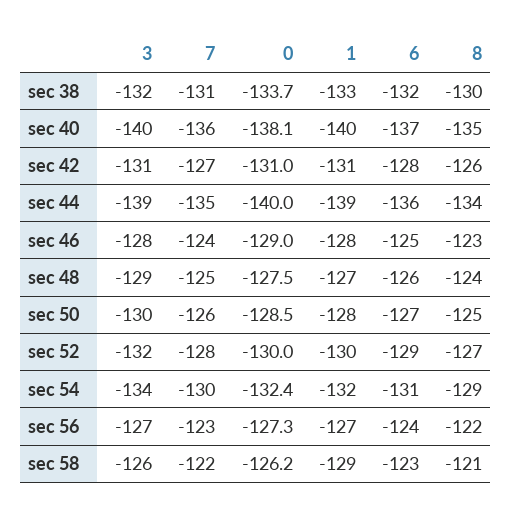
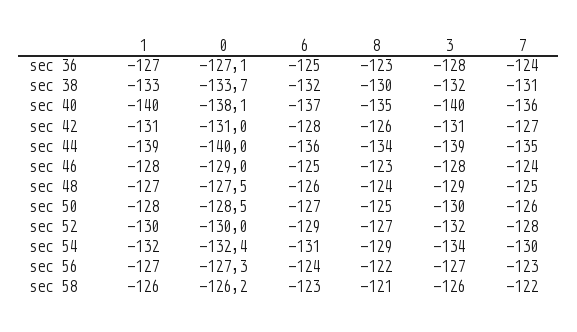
1, sec 58: -129 -> -126
1, sec 36: none -> -127
0, sec 36: none -> -127.1
6, sec 36: none -> -125
8, sec 36: none -> -123
3, sec 36: none -> -128
7, sec 36: none -> -124

